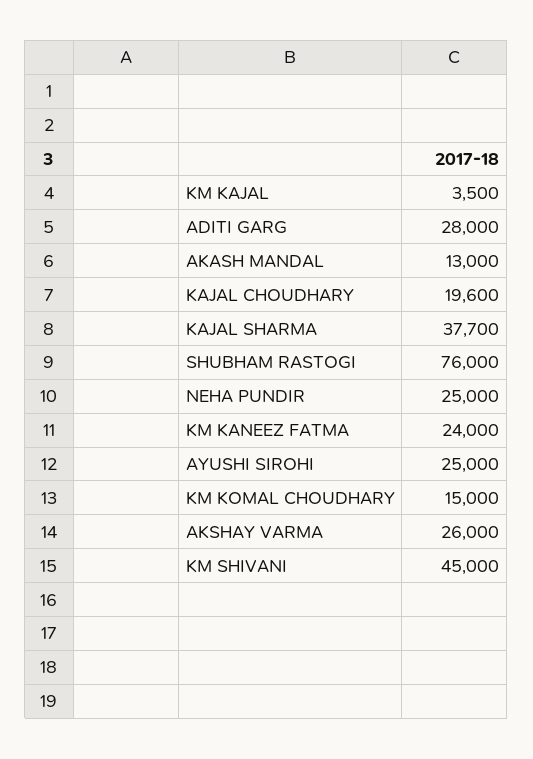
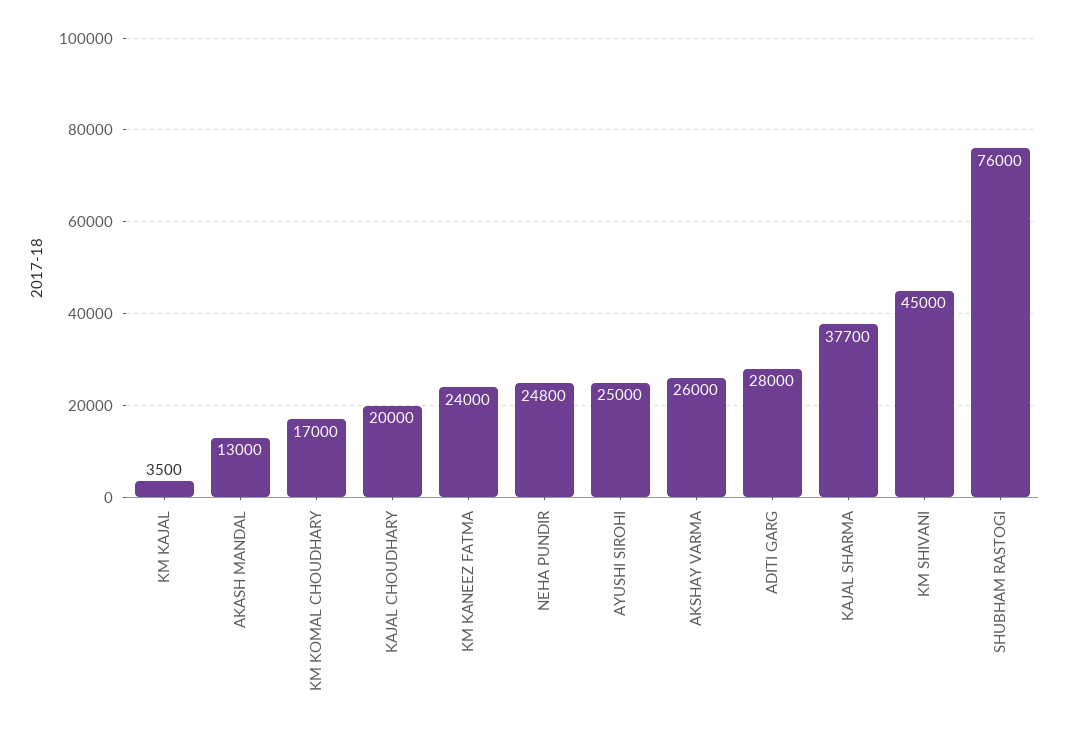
KAJAL CHOUDHARY: 19600 -> 20000
NEHA PUNDIR: 25000 -> 24800
KM KOMAL CHOUDHARY: 15000 -> 17000

